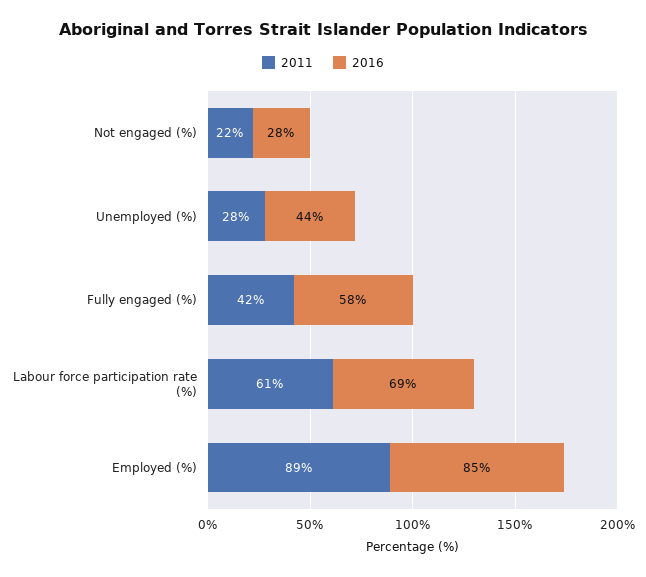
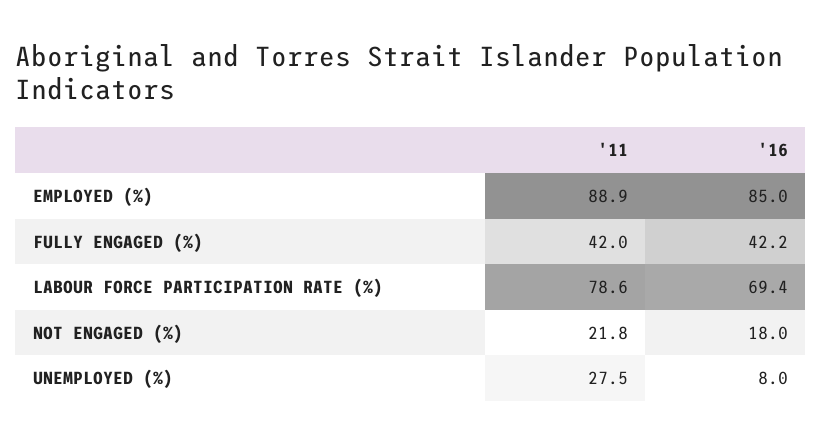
2016, Not engaged (%): 28 -> 18
2016, Unemployed (%): 44 -> 8
2016, Fully engaged (%): 58 -> 42.2
2011, Labour force participation rate (%): 61 -> 78.6

